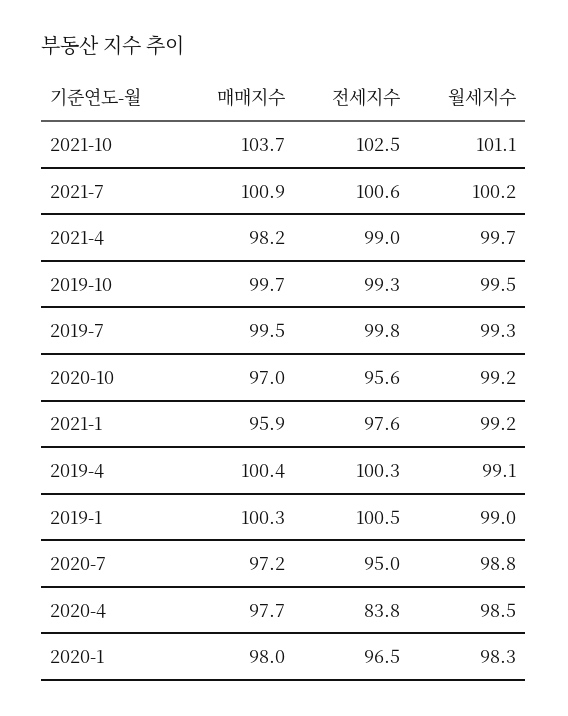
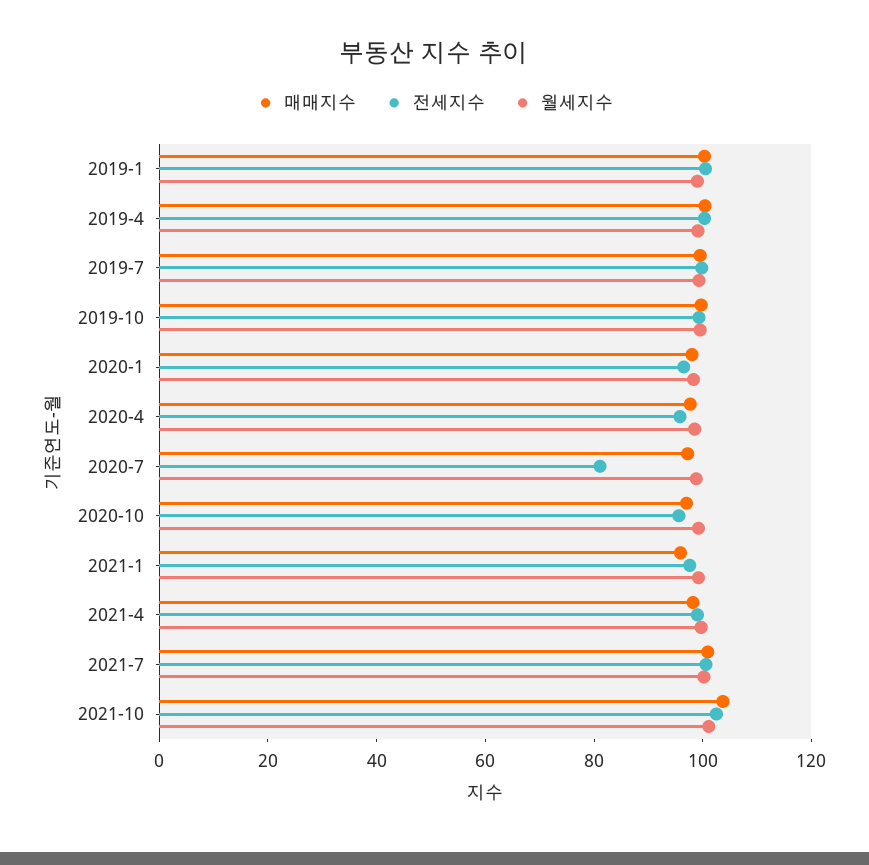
전세지수, 2020-7: 95 -> 80
전세지수, 2020-4: 83.8 -> 95

